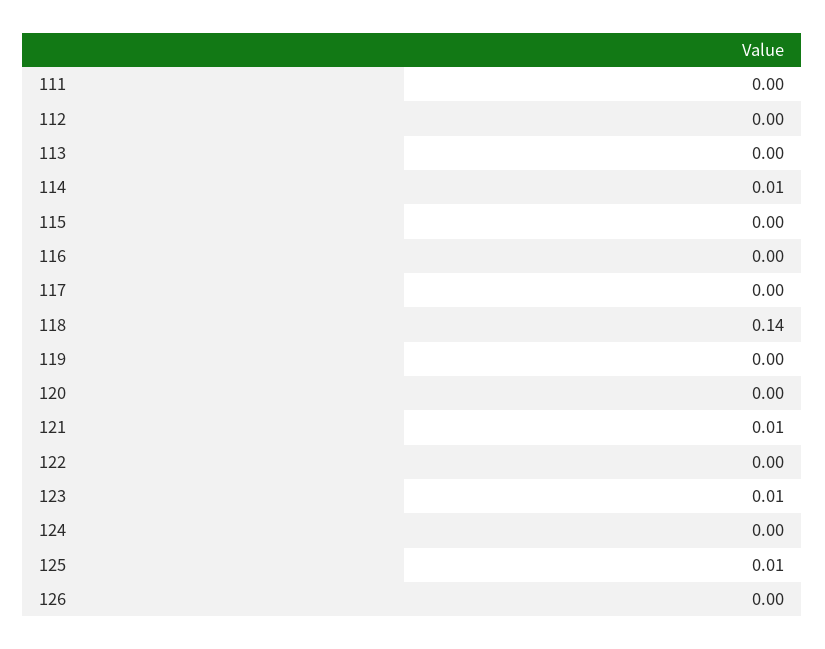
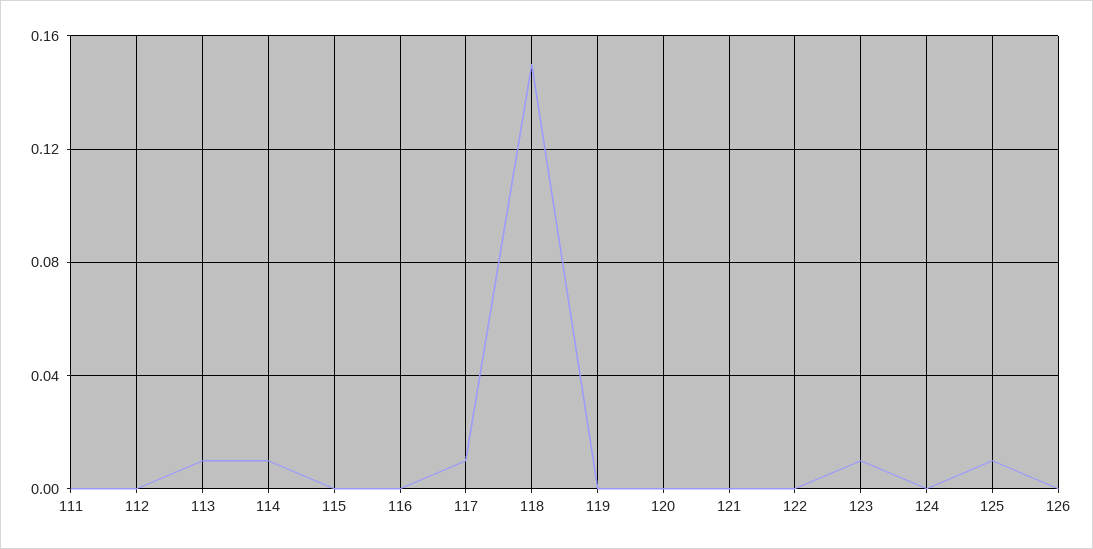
113: 0 -> 0.01
117: 0 -> 0.01
118: 0.14 -> 0.15
121: 0.01 -> 0

